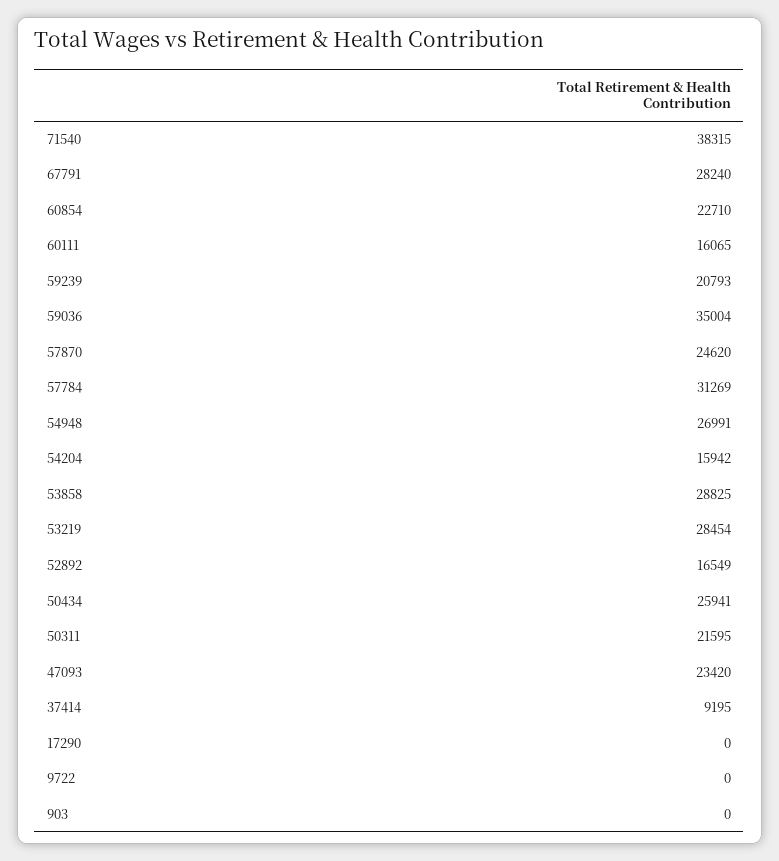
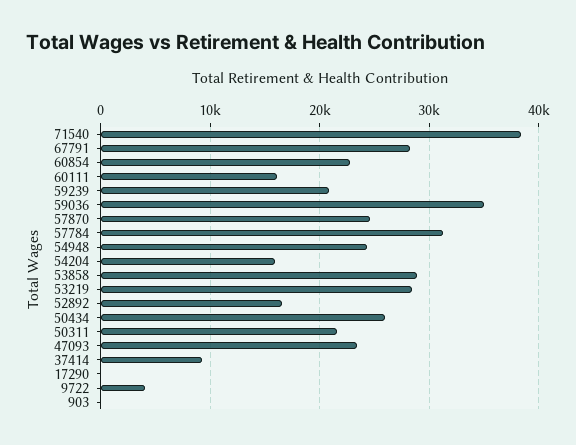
54948: 26991 -> 24000
9722: 0 -> 4000

